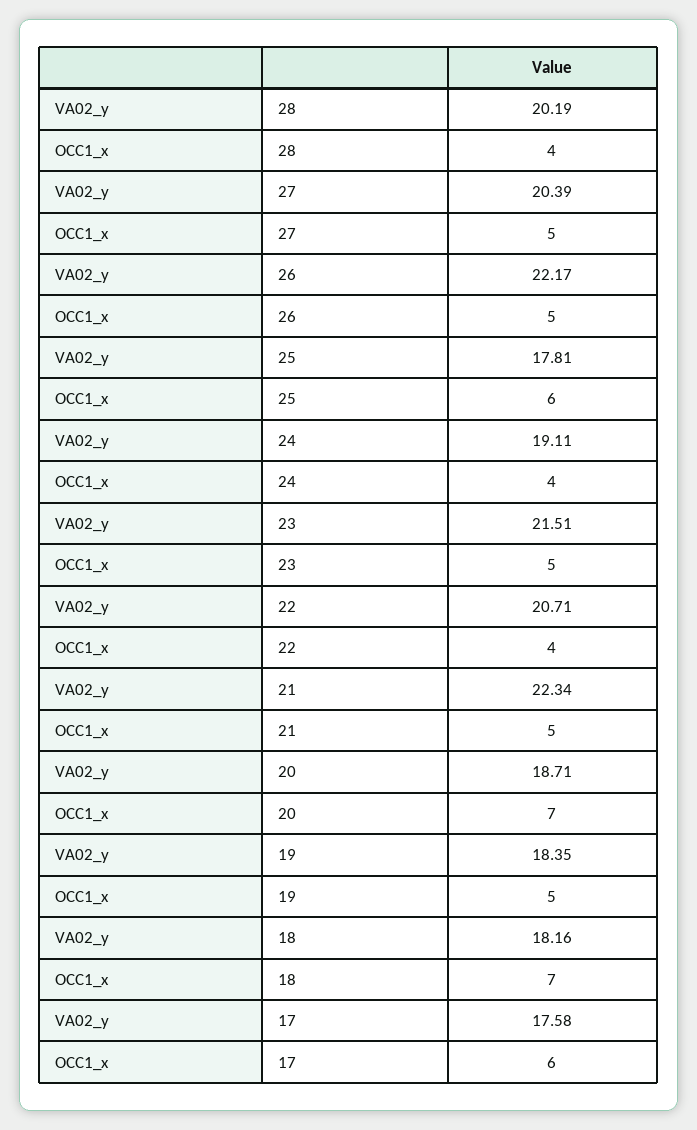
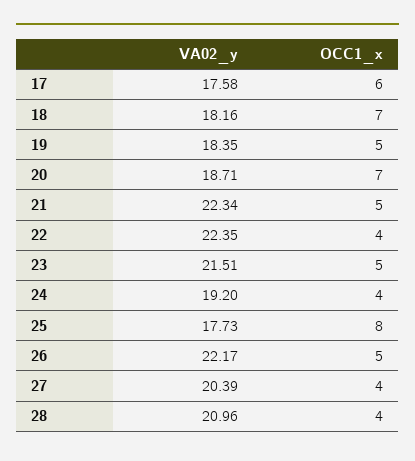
VA02_y, 28: 20.19 -> 20.96
OCC1_x, 27: 5 -> 4
VA02_y, 25: 17.81 -> 17.73
OCC1_x, 25: 6 -> 8
VA02_y, 24: 19.11 -> 19.2
VA02_y, 22: 20.71 -> 22.35

